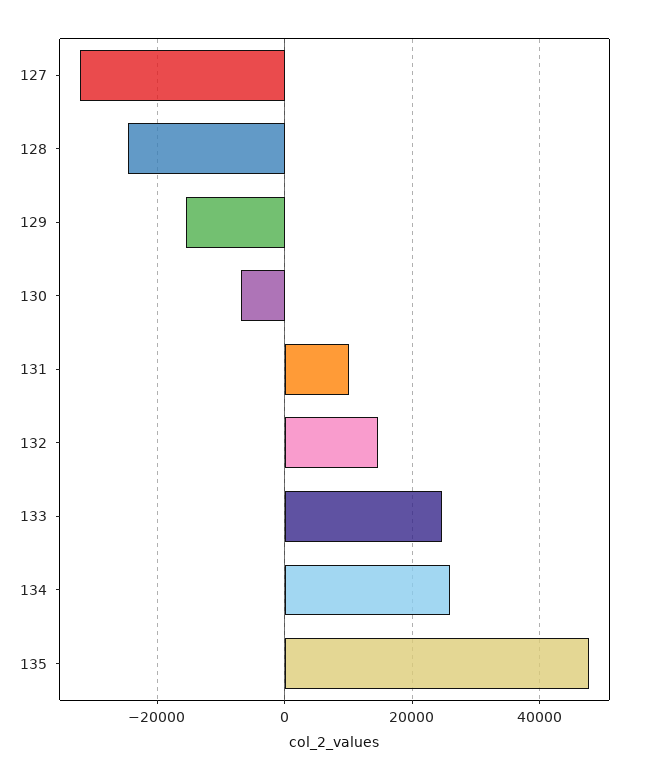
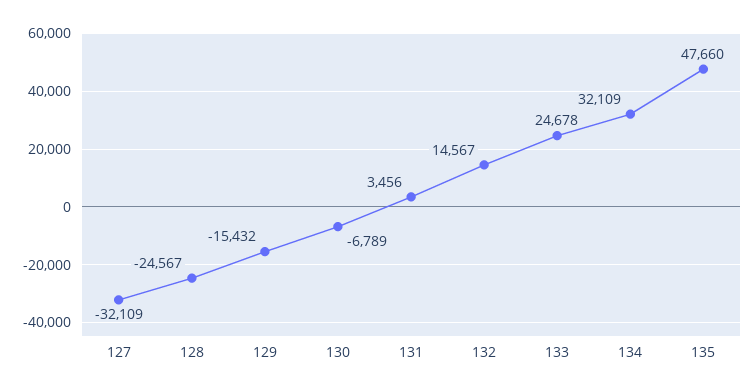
131: 10000 -> 3456
134: 26000 -> 32109

